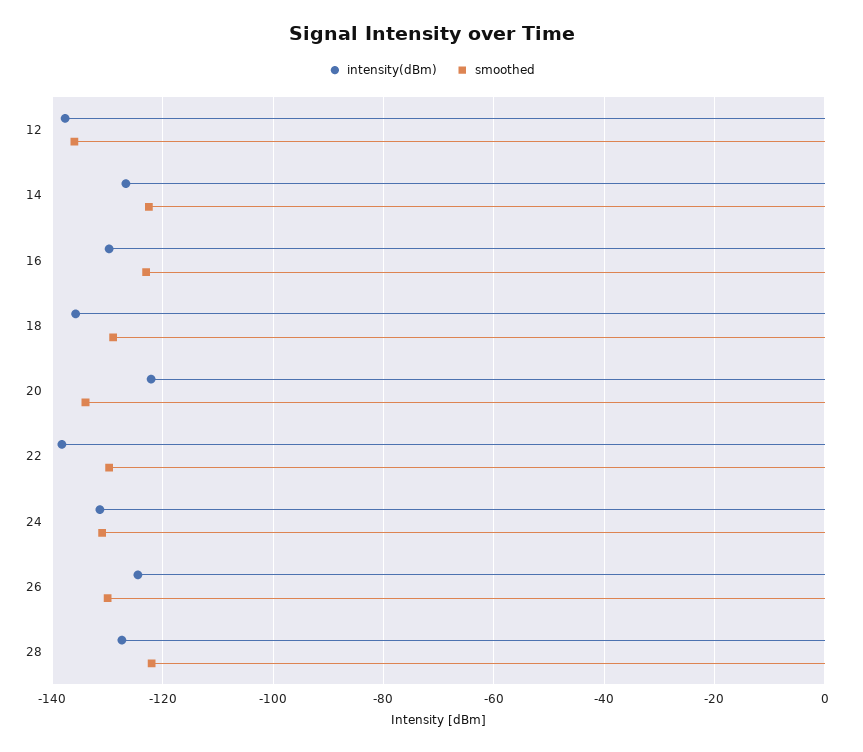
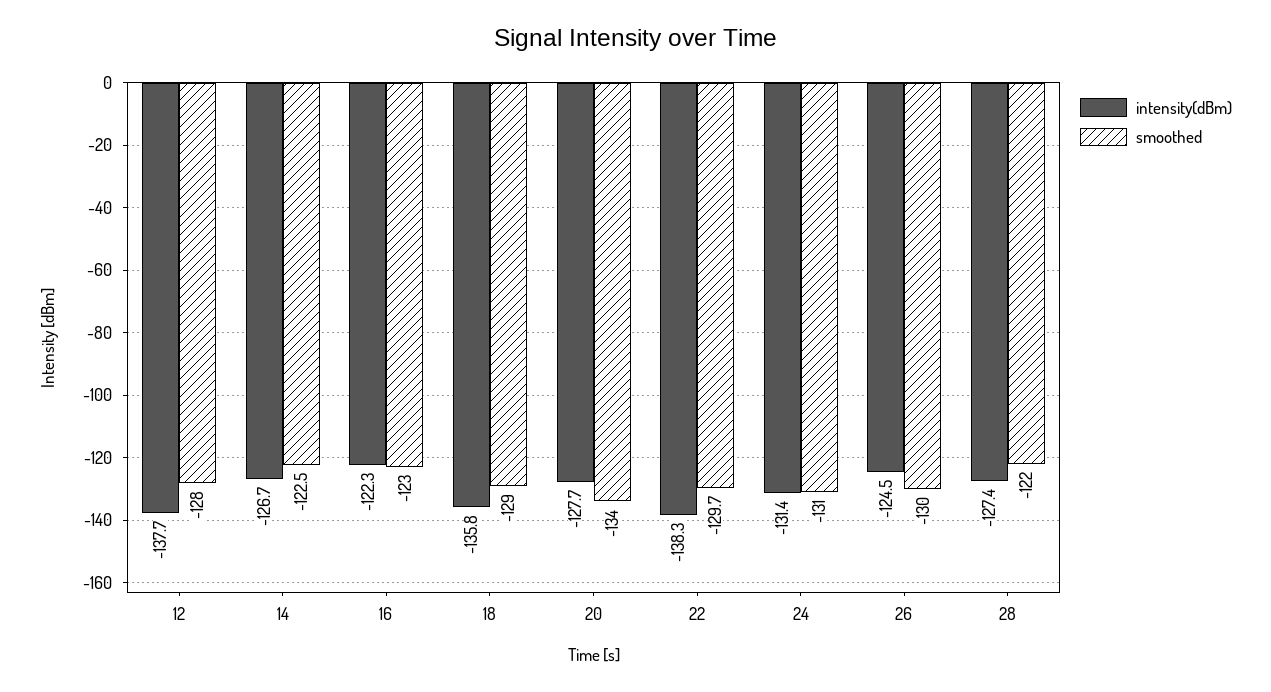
smoothed, 12: -136 -> -128
intensity(dBm), 16: -130 -> -122.3
intensity(dBm), 20: -122 -> -127.7

